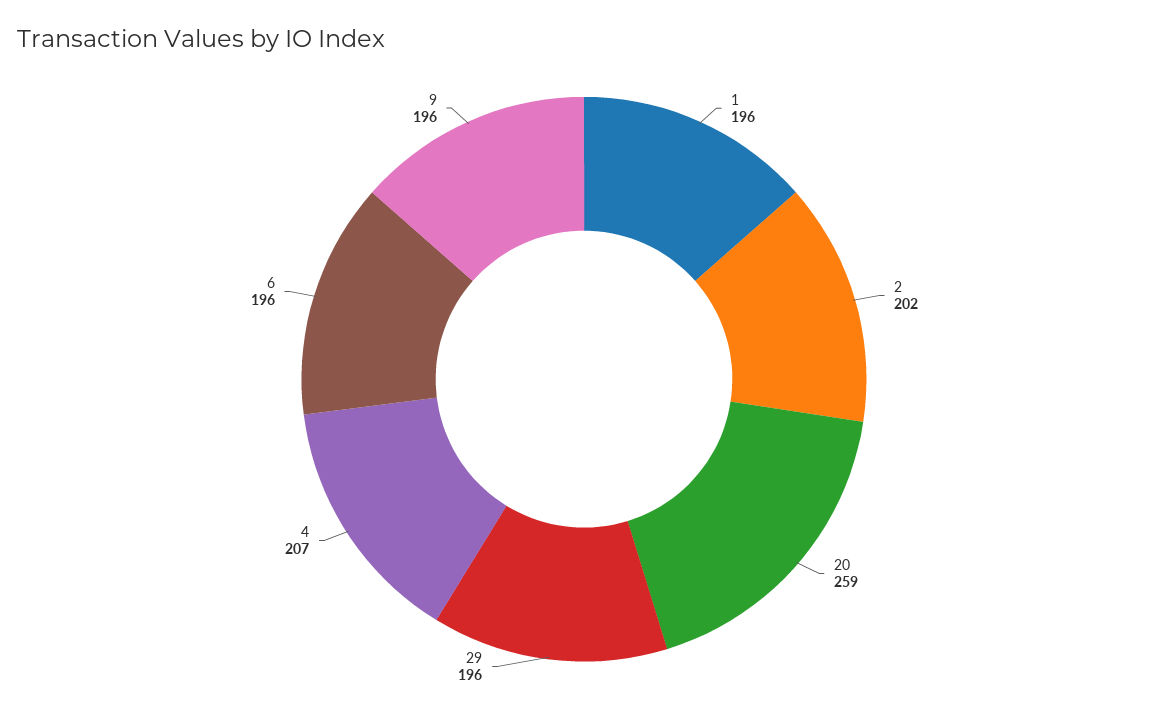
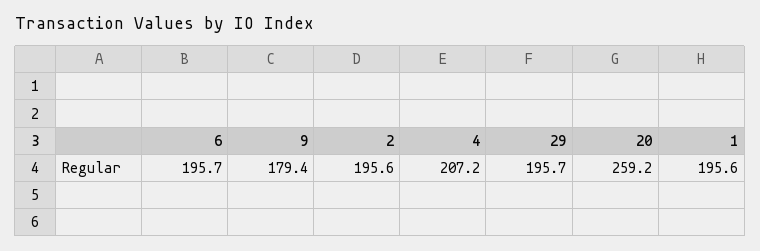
2: 202 -> 195.6
9: 196 -> 179.4

